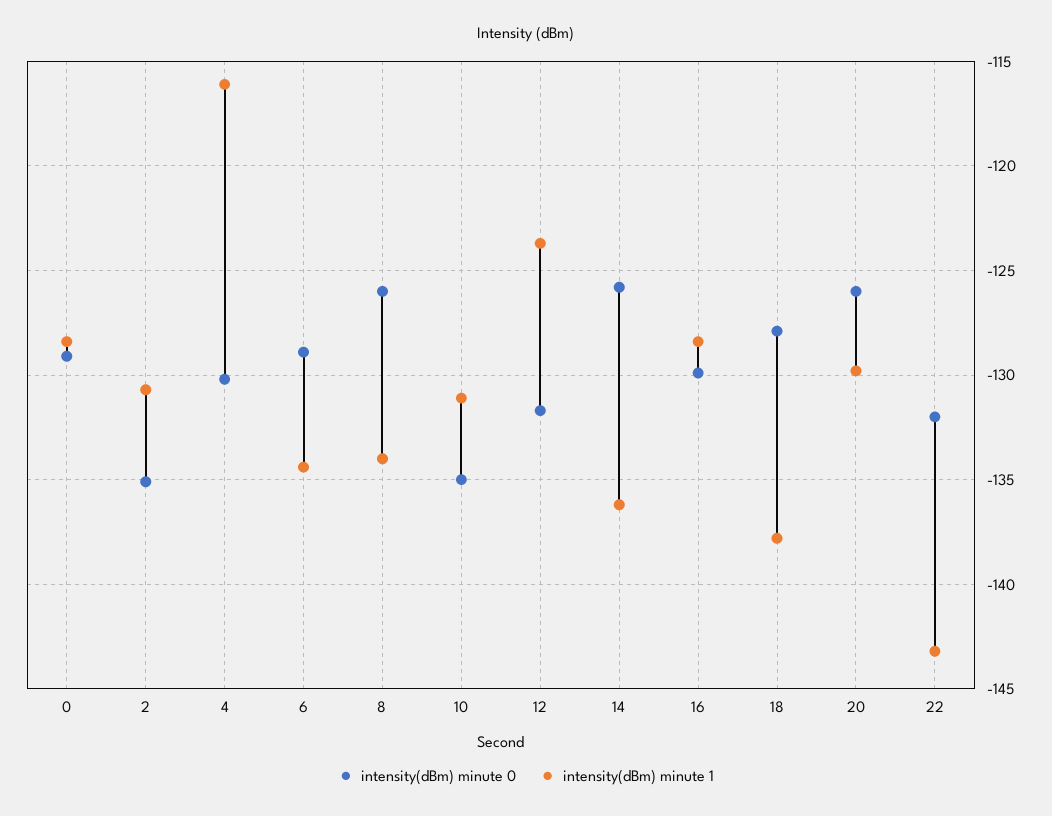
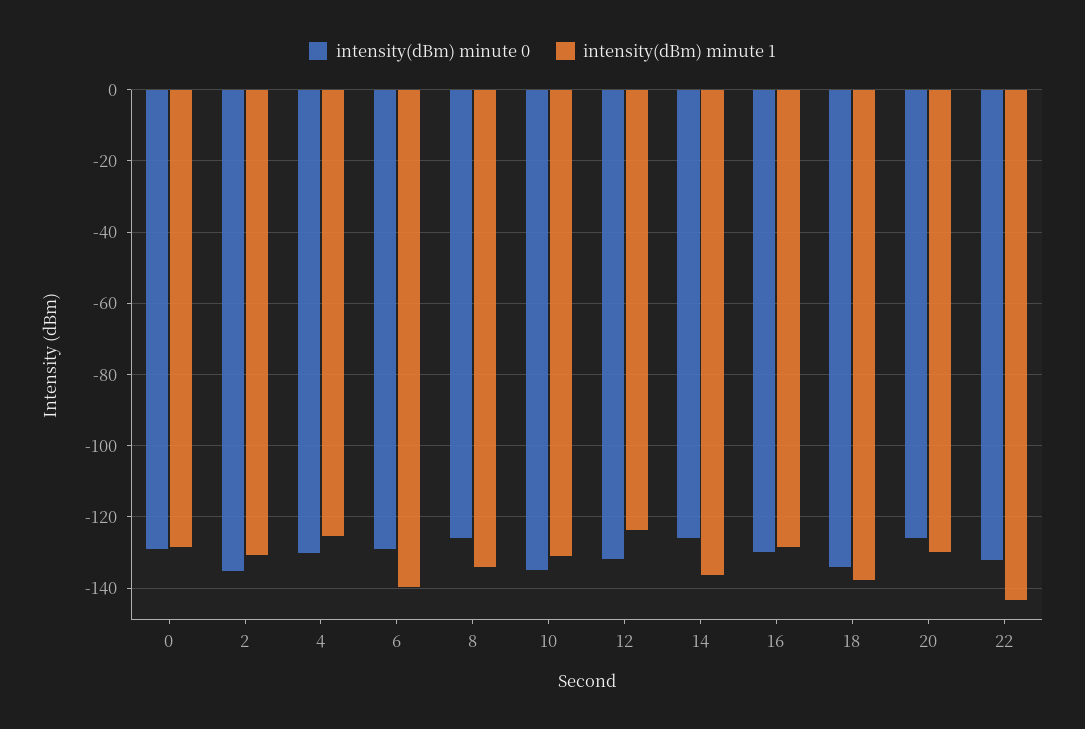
intensity(dBm) minute 1, 4: -116 -> -126
intensity(dBm) minute 1, 6: -134.5 -> -140
intensity(dBm) minute 0, 18: -128 -> -134

